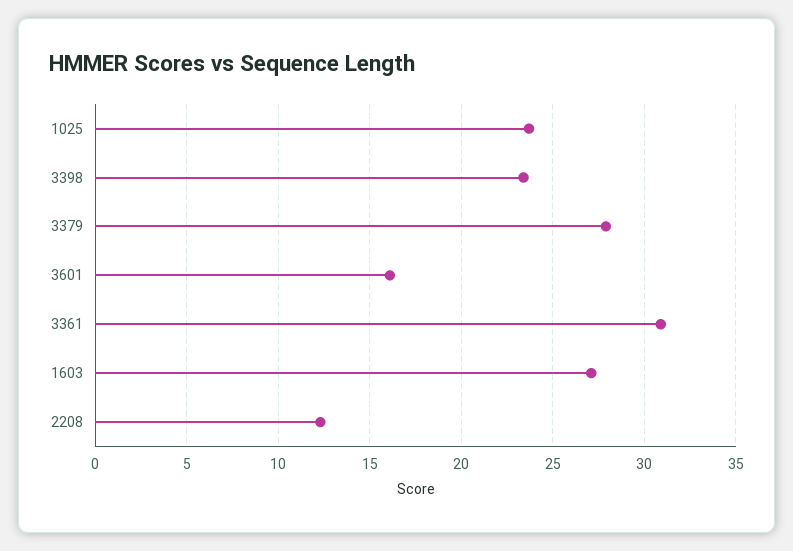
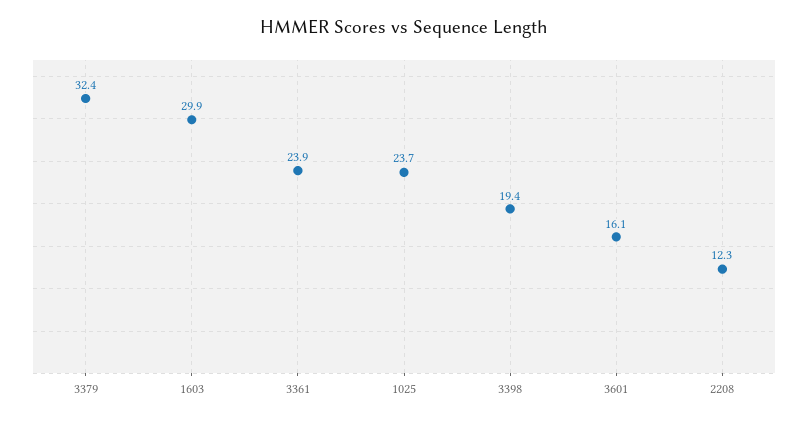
3398: 23.5 -> 19.4
3379: 28 -> 32.4
3361: 31 -> 23.9
1603: 27 -> 29.9

